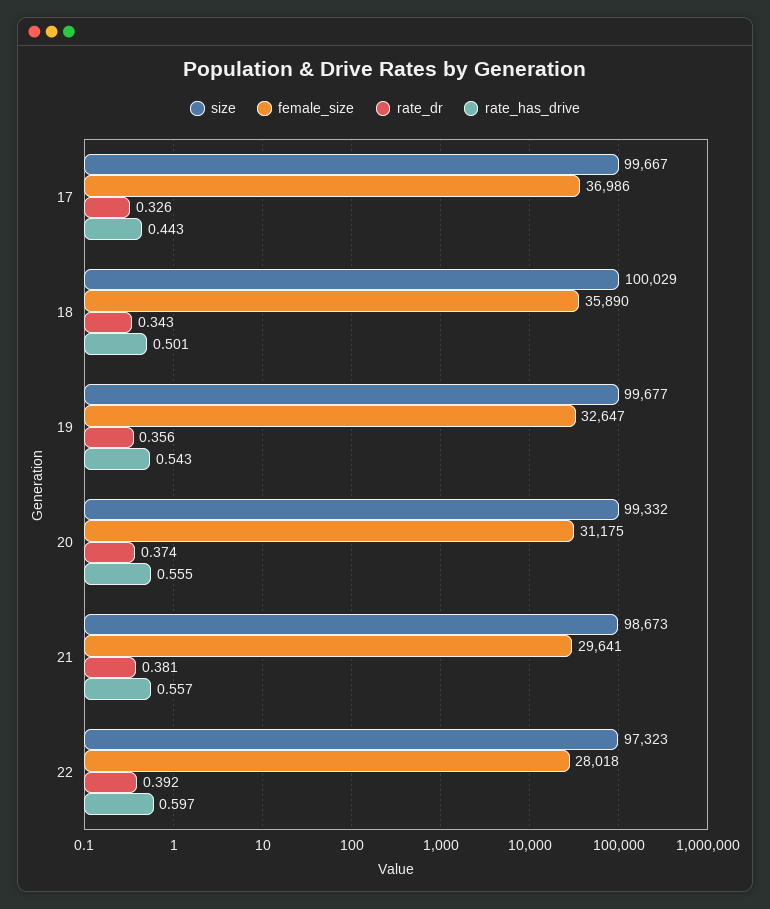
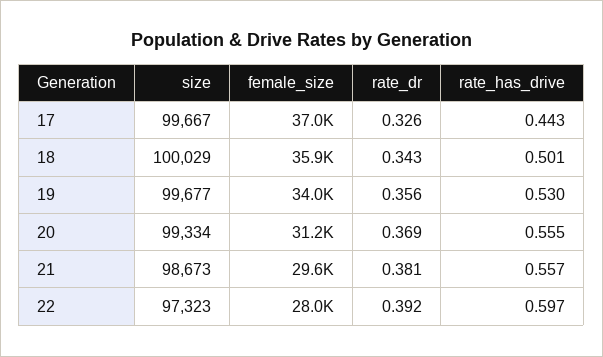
female_size, 19: 32647 -> 34000
rate_has_drive, 19: 0.543 -> 0.53
size, 20: 99332 -> 99334
rate_dr, 20: 0.374 -> 0.369

